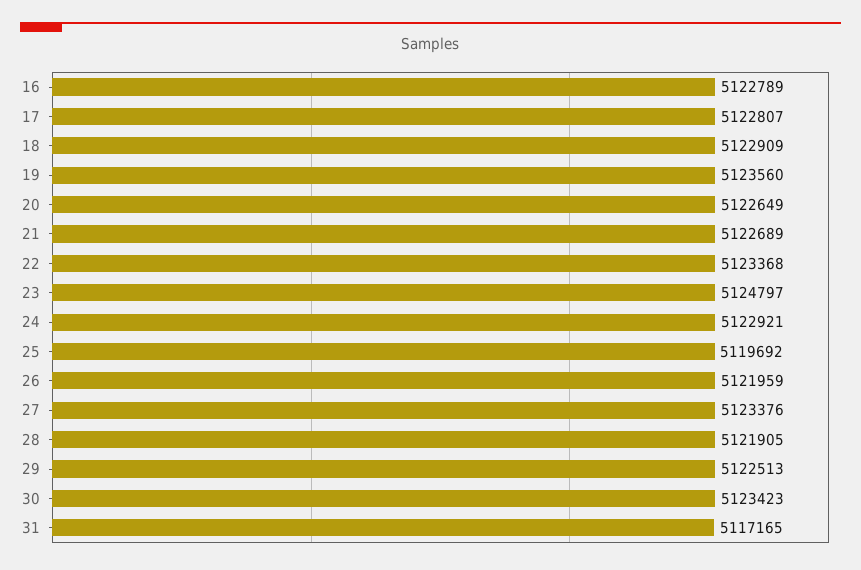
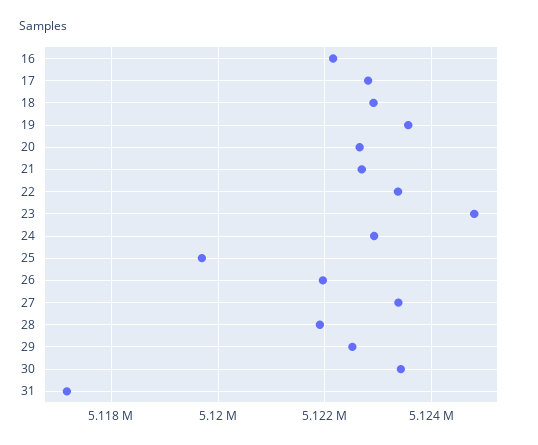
16: 5122789 -> 5122200

